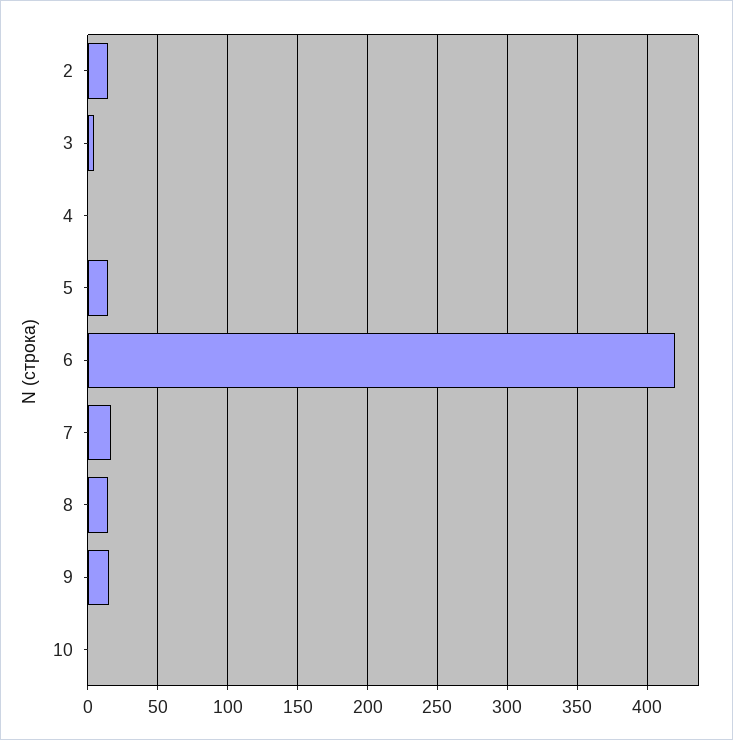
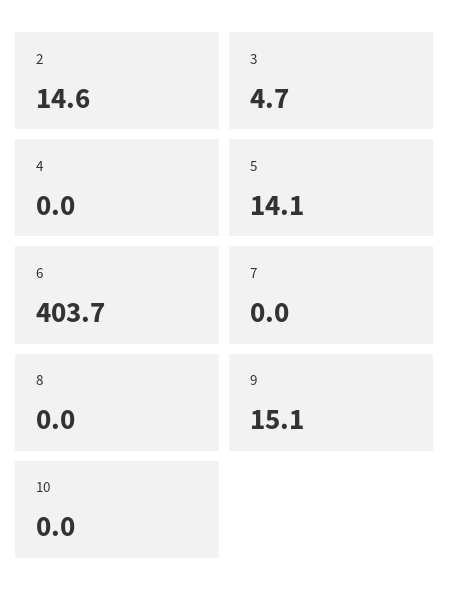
6: 420 -> 403.7
7: 15 -> 0
8: 15 -> 0

